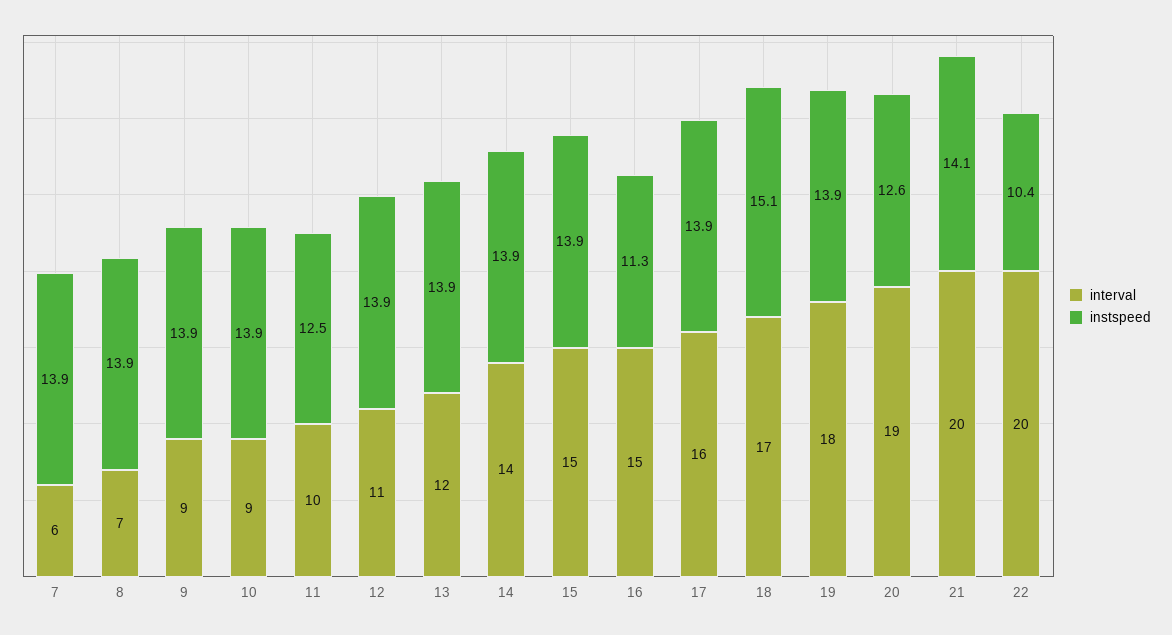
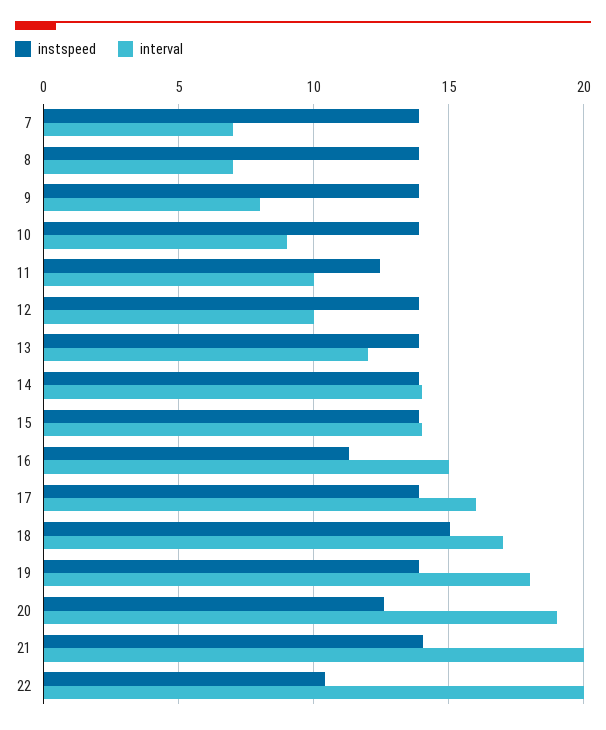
interval, 7: 6 -> 7
interval, 9: 9 -> 8
interval, 12: 11 -> 10
interval, 15: 15 -> 14

